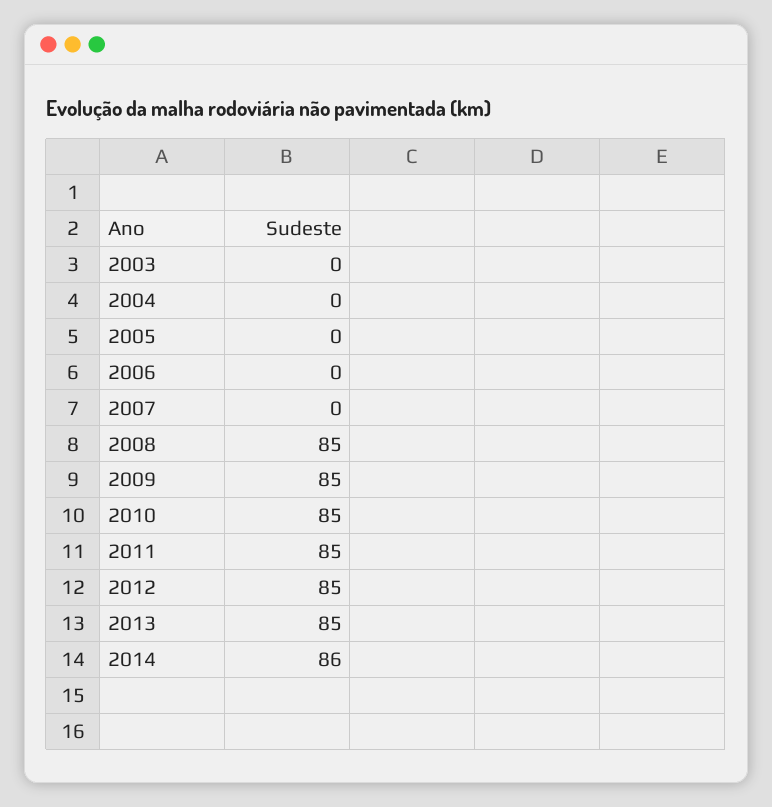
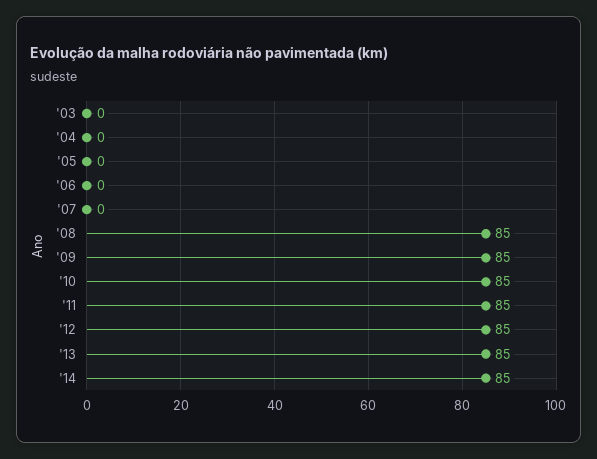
2014: 86 -> 85

